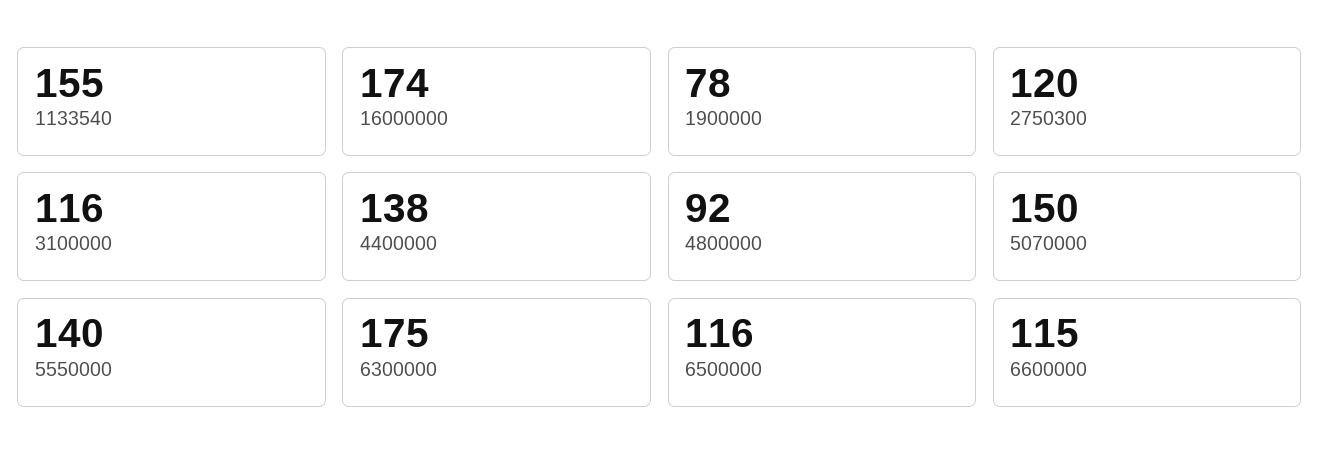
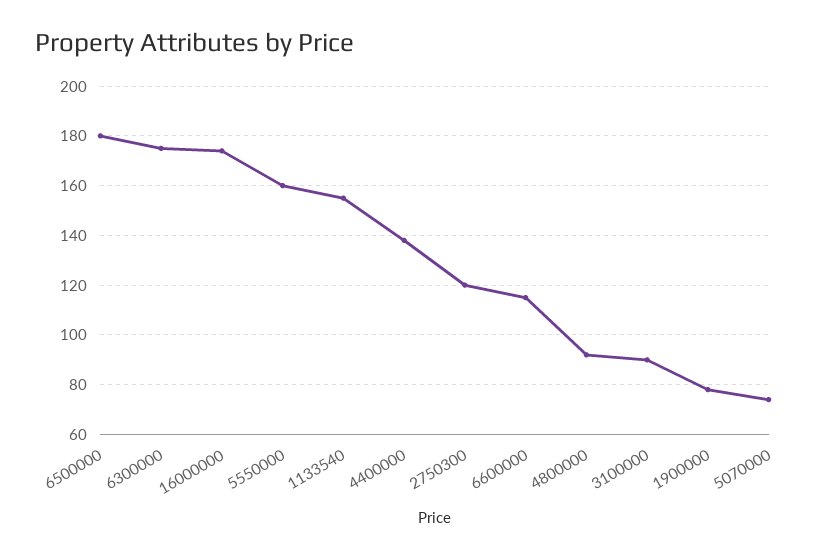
3100000: 116 -> 90
5070000: 150 -> 75
5550000: 140 -> 160
6500000: 116 -> 180

